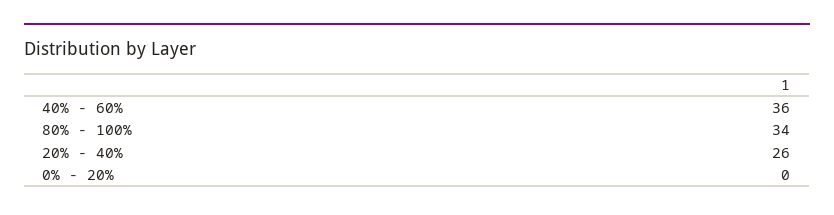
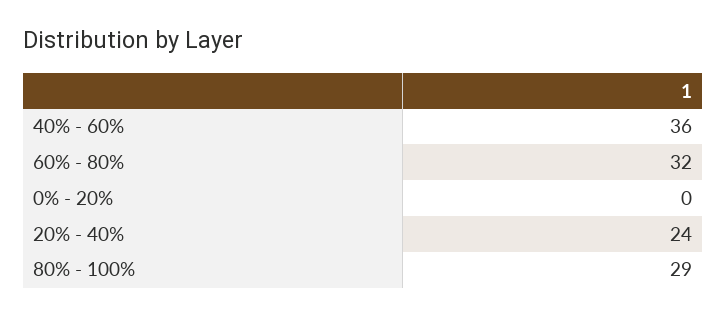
80% - 100%: 34 -> 29
20% - 40%: 26 -> 24
60% - 80%: none -> 32

